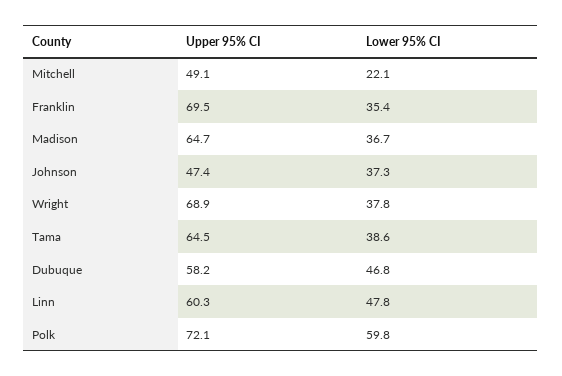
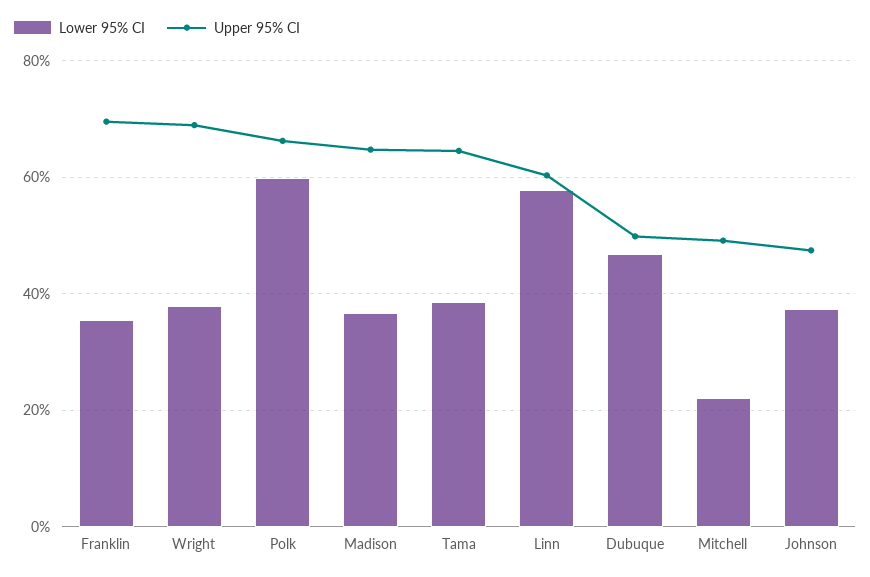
Upper 95% CI, Dubuque: 58.2 -> 50
Lower 95% CI, Linn: 47.8 -> 58
Upper 95% CI, Polk: 72.1 -> 66

